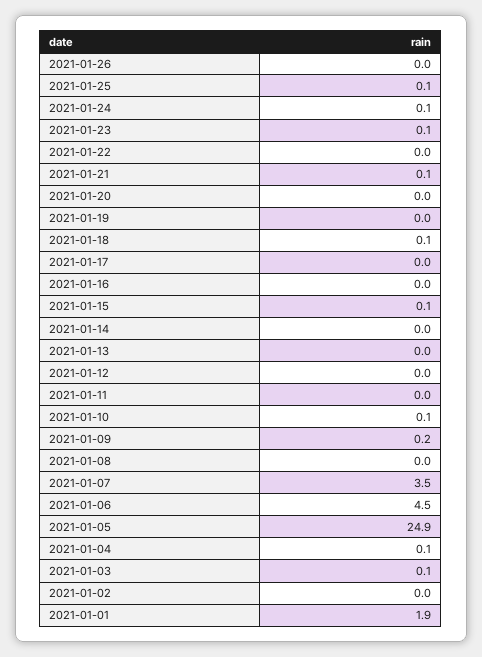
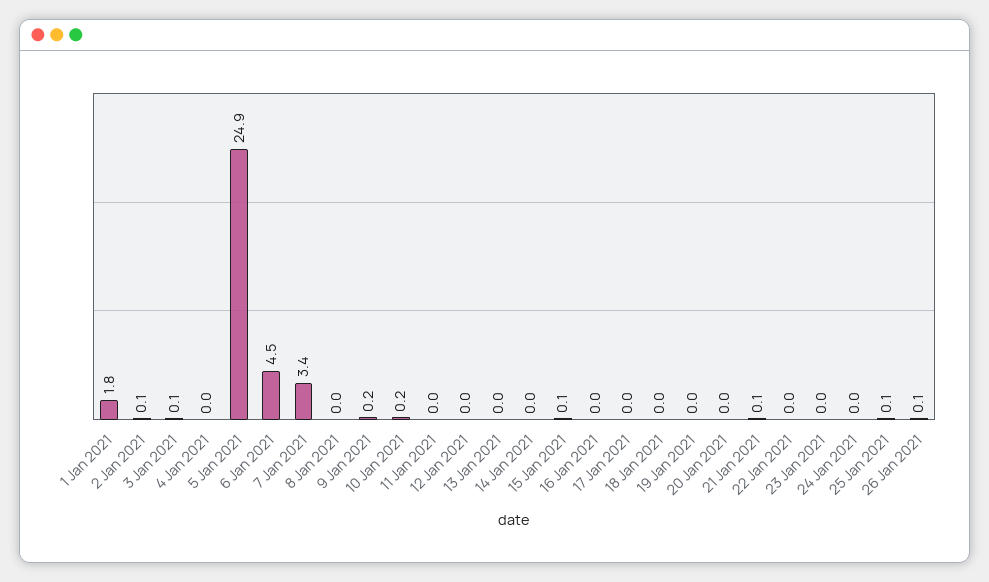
2021-01-26: 0 -> 0.1
2021-01-24: 0.1 -> 0
2021-01-23: 0.1 -> 0
2021-01-18: 0.1 -> 0
2021-01-10: 0.1 -> 0.2
2021-01-07: 3.5 -> 3.4
2021-01-04: 0.1 -> 0
2021-01-02: 0 -> 0.1
2021-01-01: 1.9 -> 1.8

